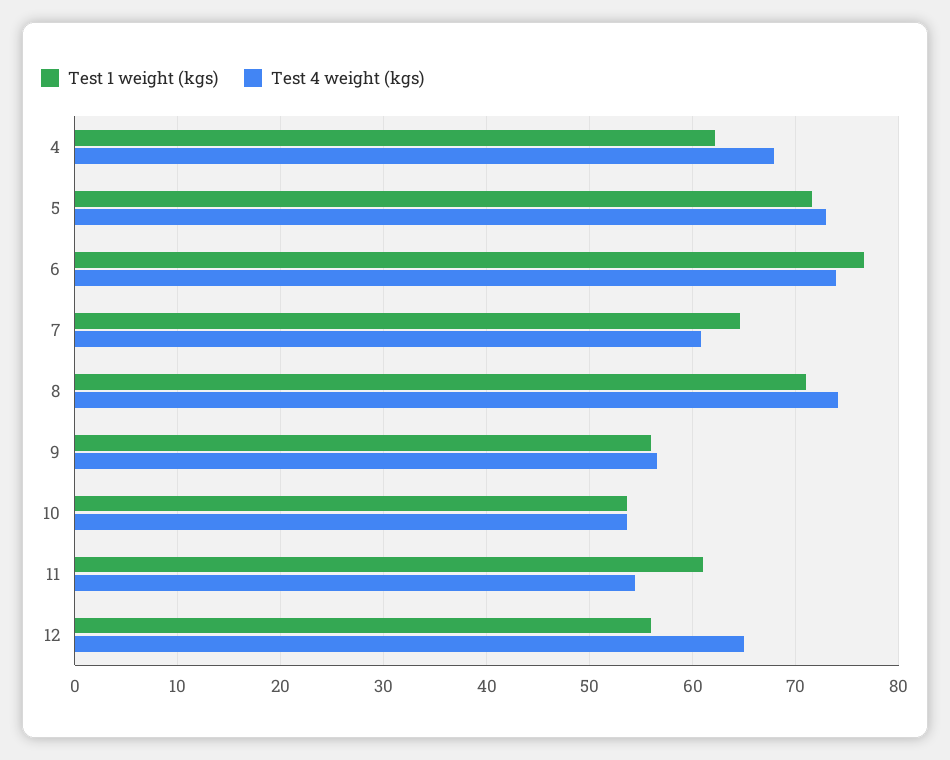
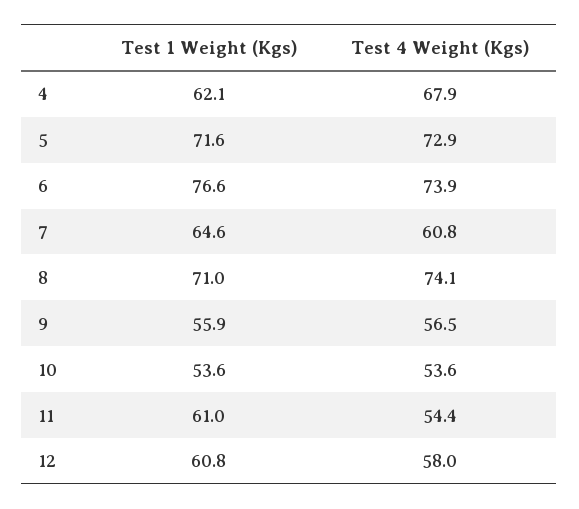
Test 1 weight (kgs), 12: 56 -> 60.8
Test 4 weight (kgs), 12: 65 -> 58

